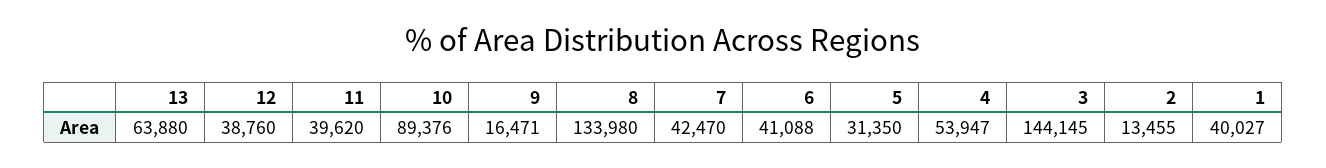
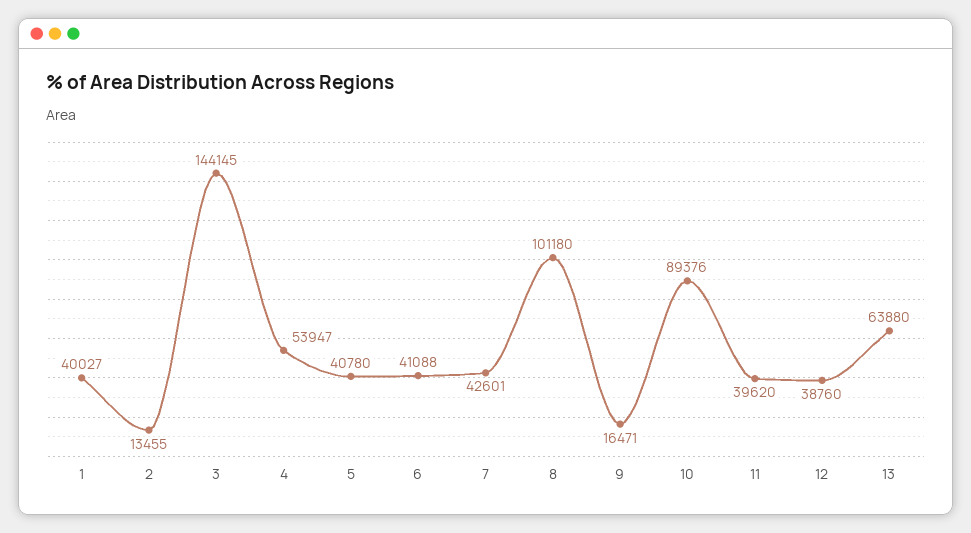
8: 133980 -> 101180
7: 42470 -> 42601
5: 31350 -> 40780

